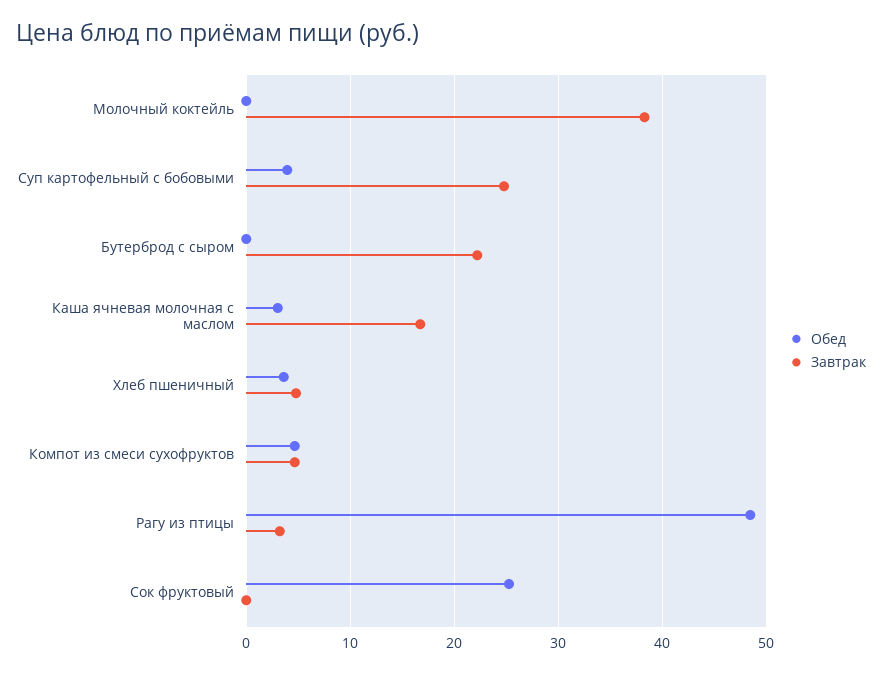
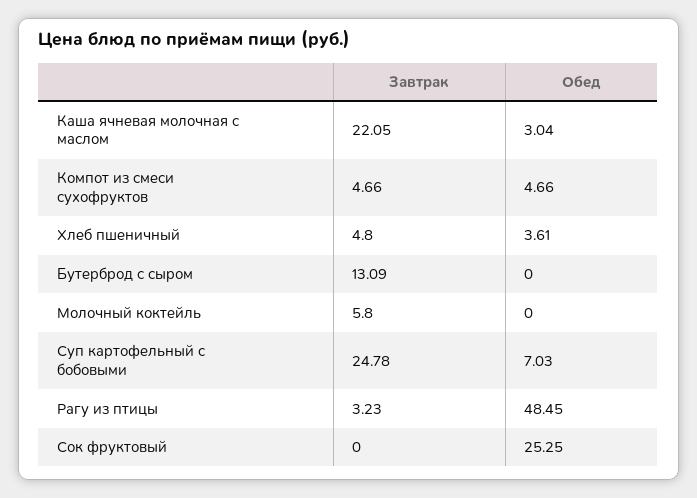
Завтрак, Молочный коктейль: 38 -> 5.8
Обед, Суп картофельный с бобовыми: 4 -> 7.03
Завтрак, Бутерброд с сыром: 22 -> 13.09
Завтрак, Каша ячневая молочная с маслом: 17 -> 22.05

